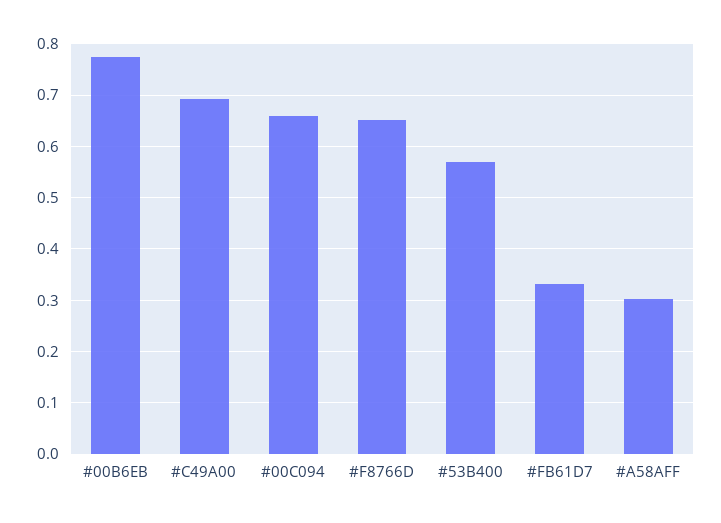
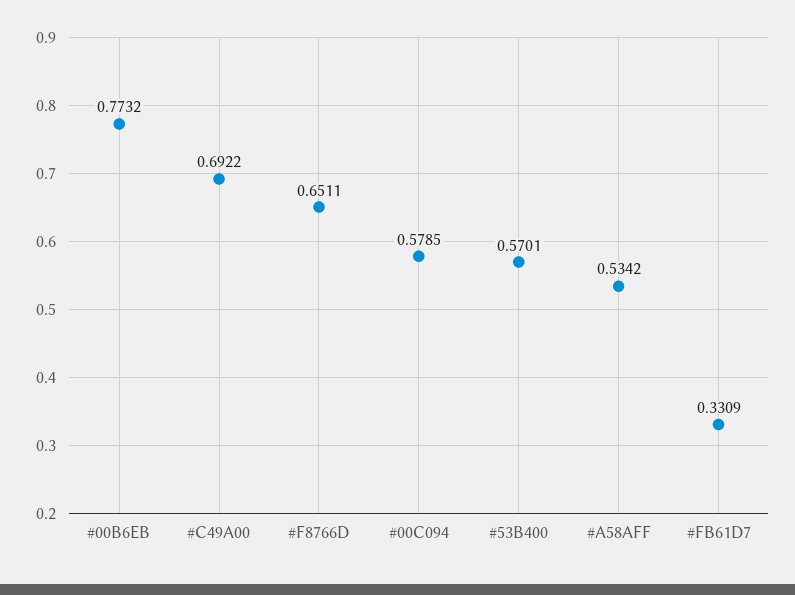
#00C094: 0.66 -> 0.5785
#A58AFF: 0.3 -> 0.5342

